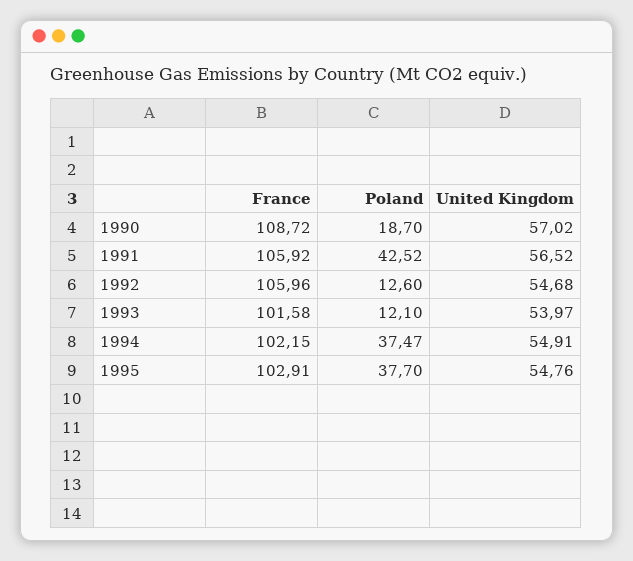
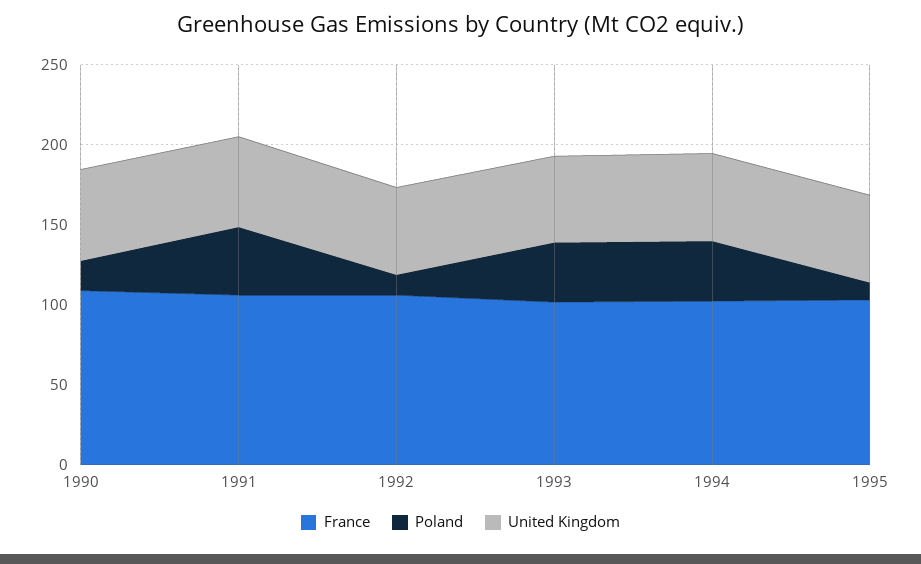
Poland, 1993: 12.1 -> 40
Poland, 1995: 37.7 -> 10

